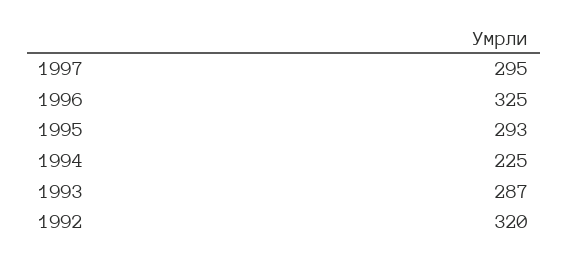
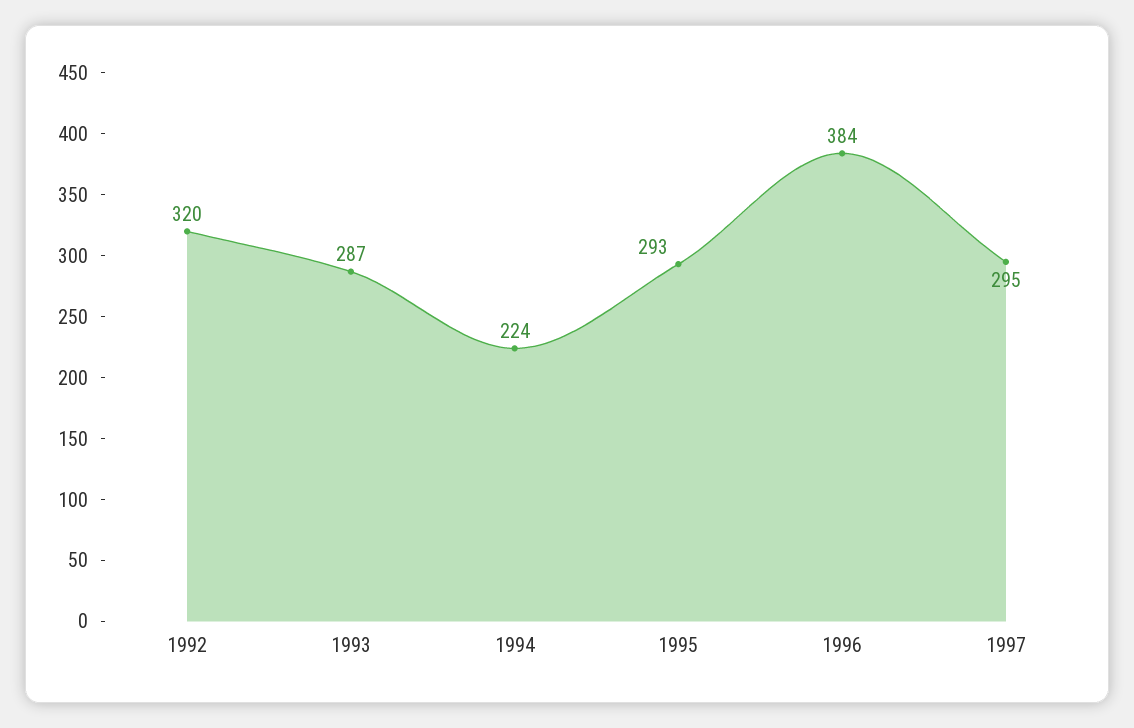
1996: 325 -> 384
1994: 225 -> 224

